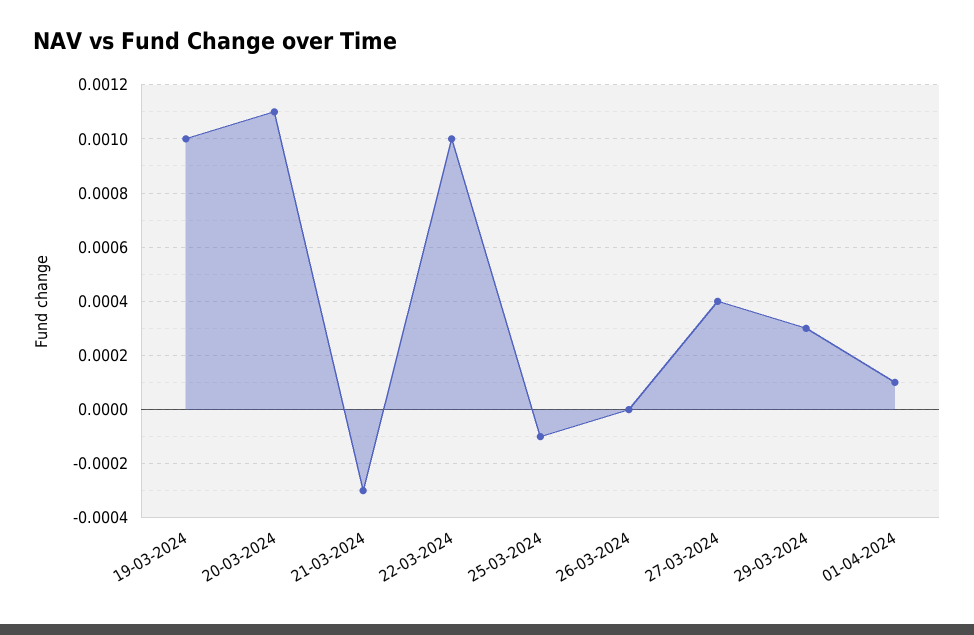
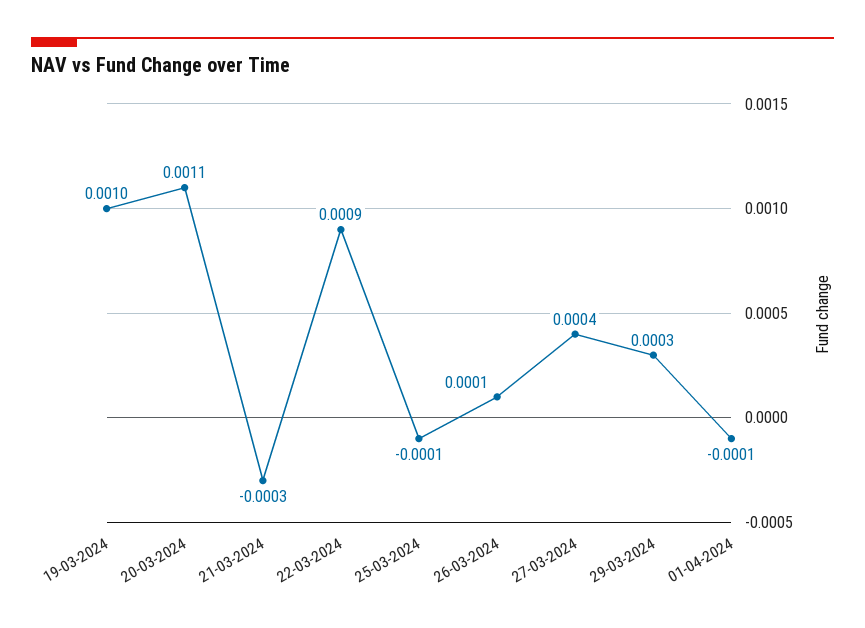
22-03-2024: 0.001 -> 0.0009
26-03-2024: 0 -> 0.0001
01-04-2024: 0.0001 -> -0.0001

